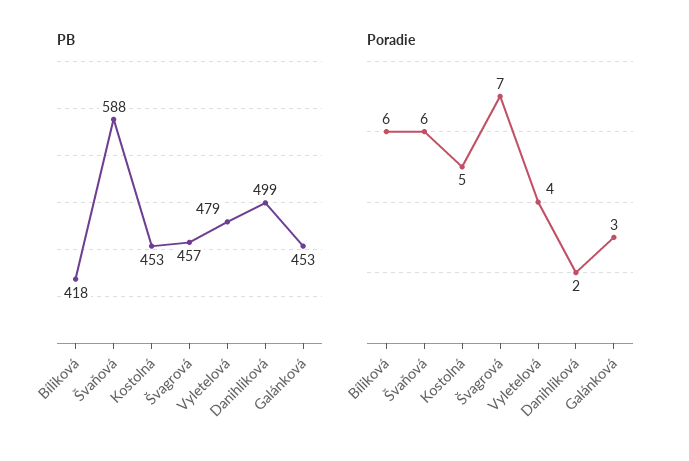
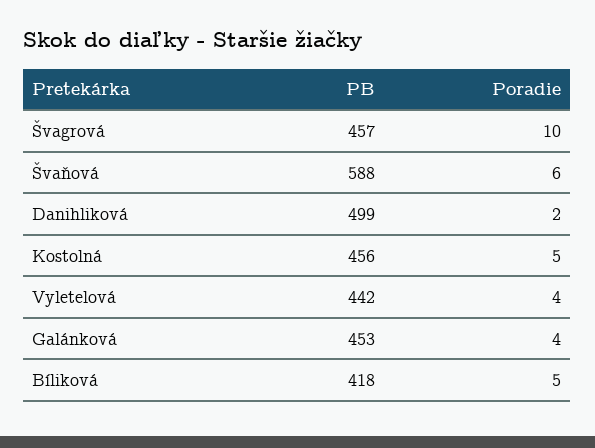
PB, Kostolná: 453 -> 456
PB, Vyletelová: 479 -> 442
Poradie, Bíliková: 6 -> 5
Poradie, Švagrová: 7 -> 10
Poradie, Galánková: 3 -> 4

